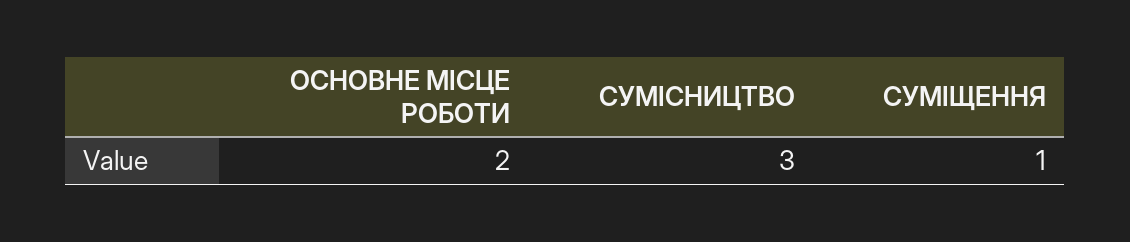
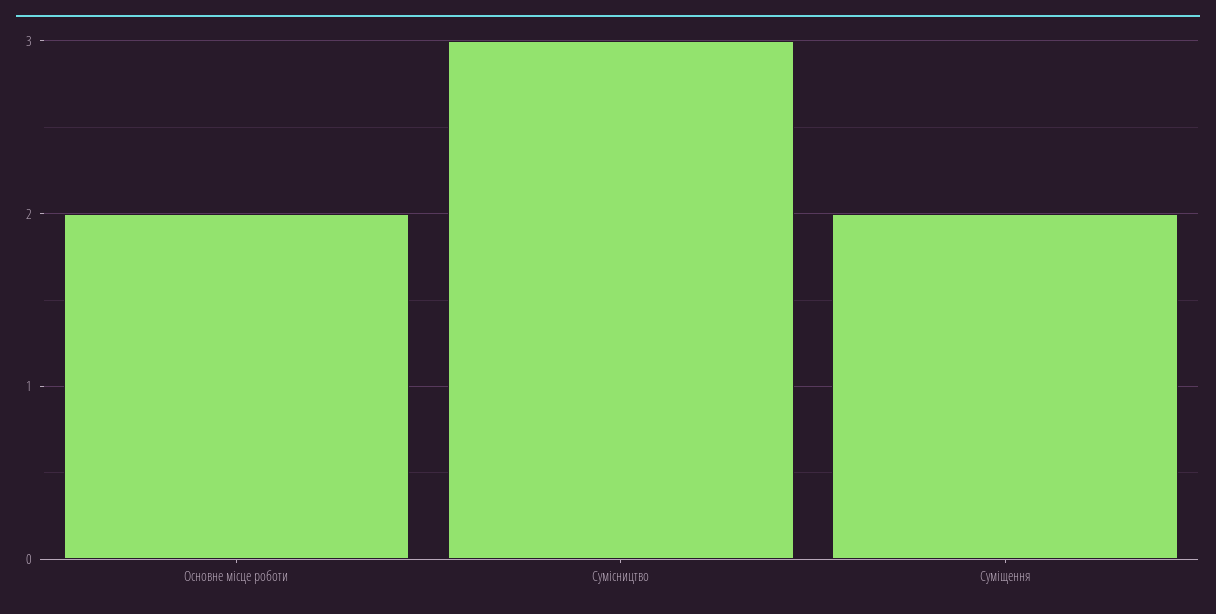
СУМІЩЕННЯ: 1 -> 2

